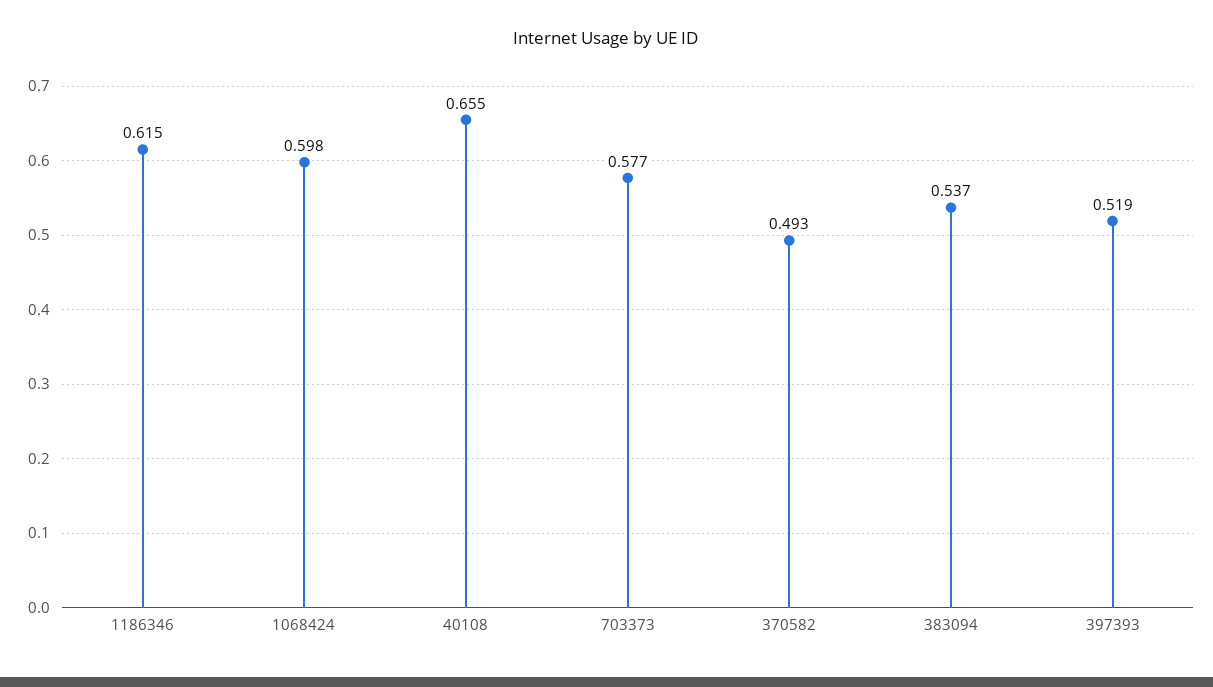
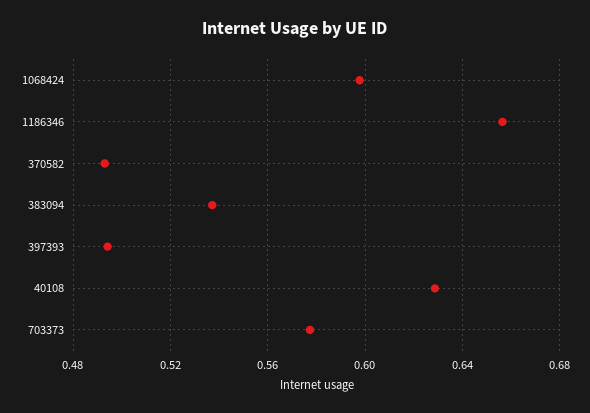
1186346: 0.615 -> 0.655
40108: 0.655 -> 0.63
397393: 0.519 -> 0.495

